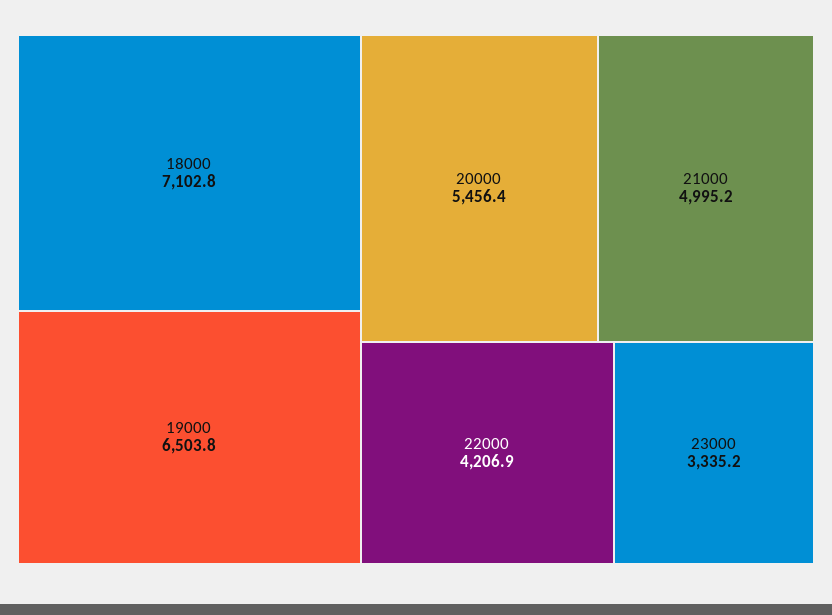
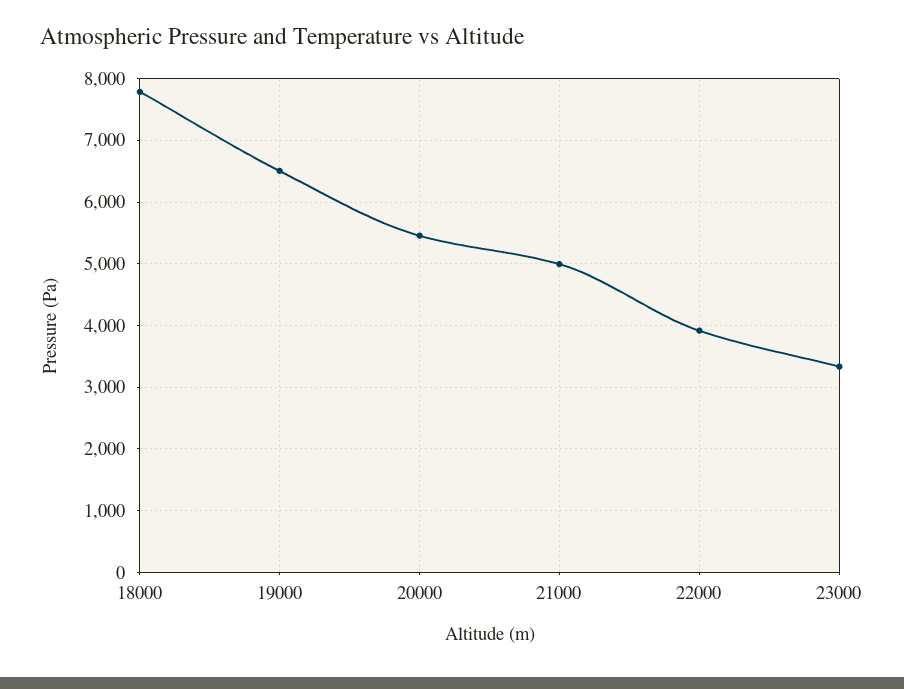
18000: 7102.8 -> 7800
22000: 4206.9 -> 3900

